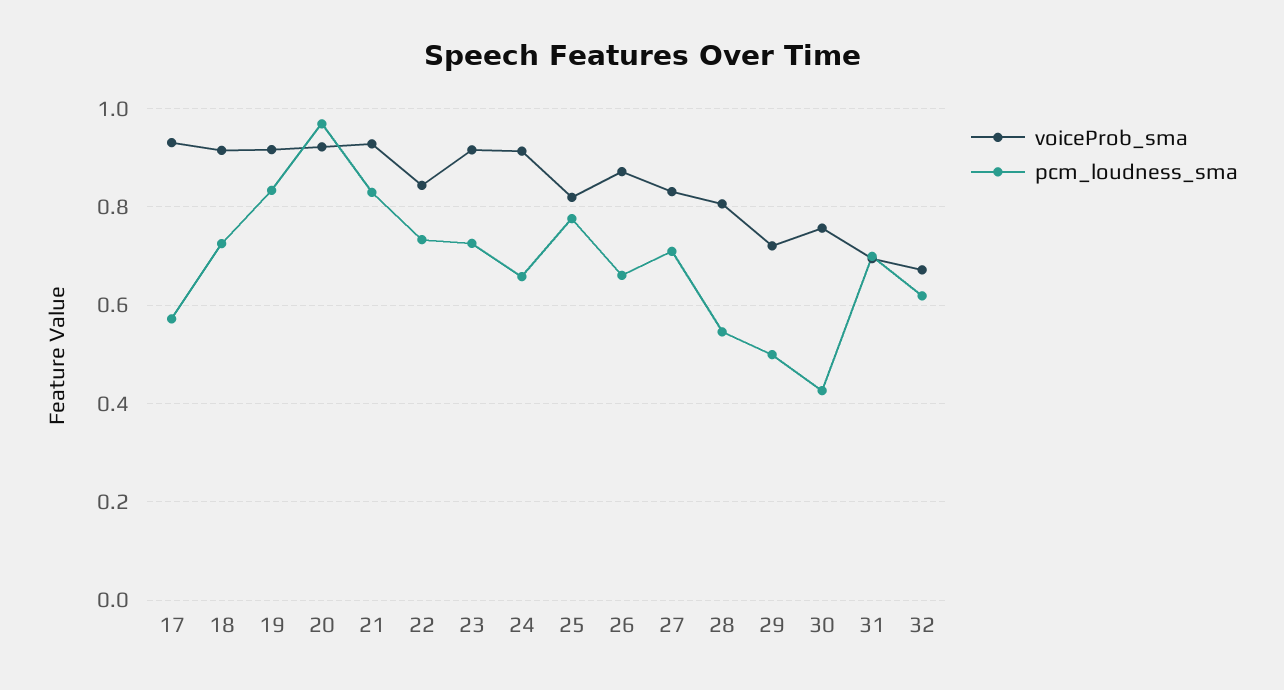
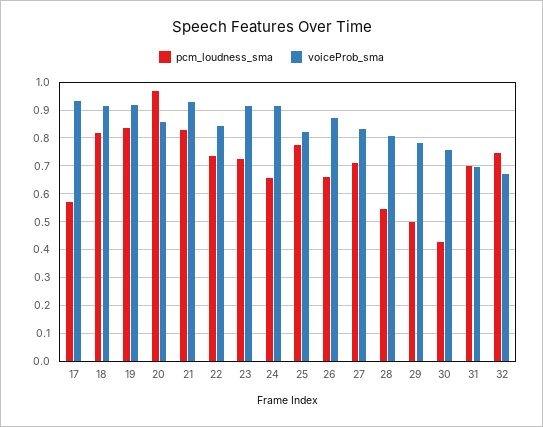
pcm_loudness_sma, 18: 0.72 -> 0.825
voiceProb_sma, 20: 0.92 -> 0.85
voiceProb_sma, 29: 0.72 -> 0.775
pcm_loudness_sma, 32: 0.62 -> 0.75

